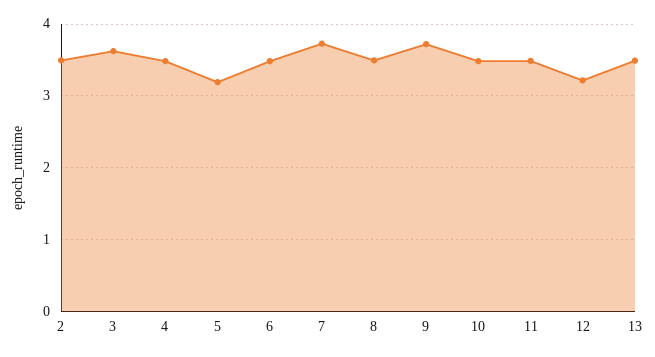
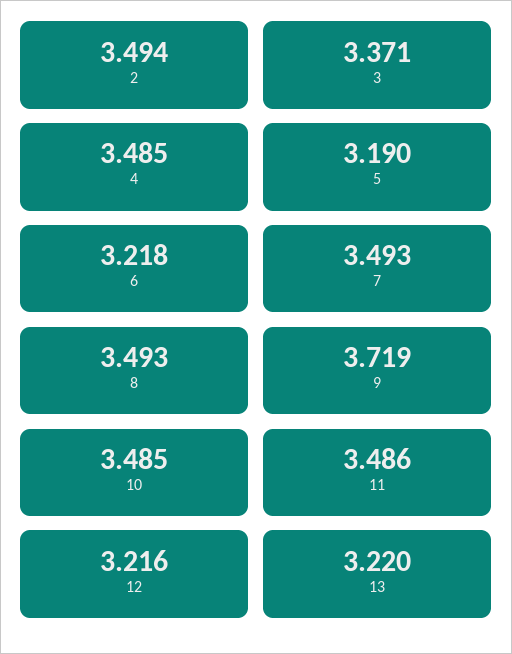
3: 3.6 -> 3.371
6: 3.5 -> 3.218
7: 3.7 -> 3.493
13: 3.5 -> 3.22

